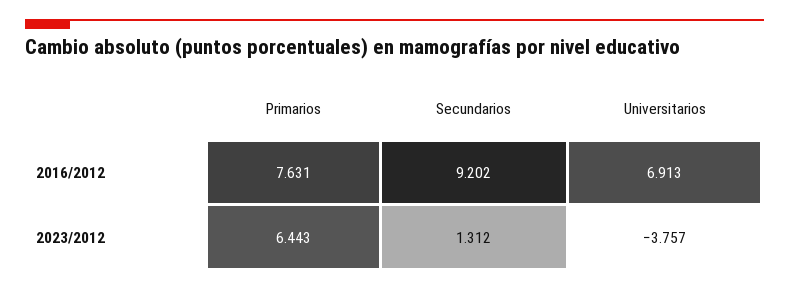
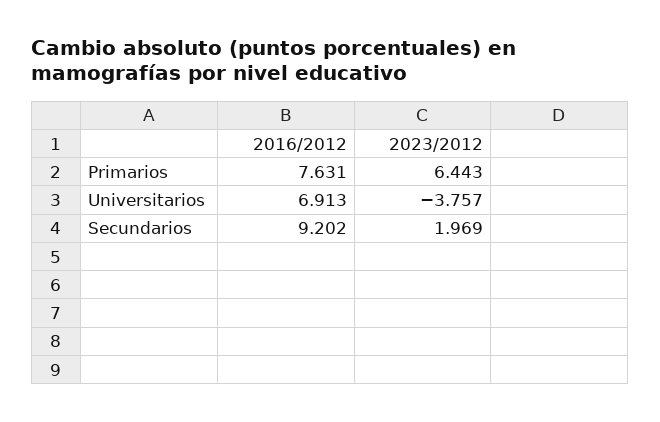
Secundarios, 2023/2012: 1.312 -> 1.969

